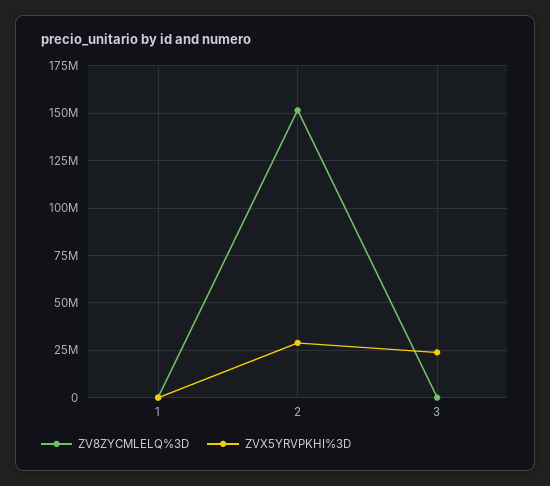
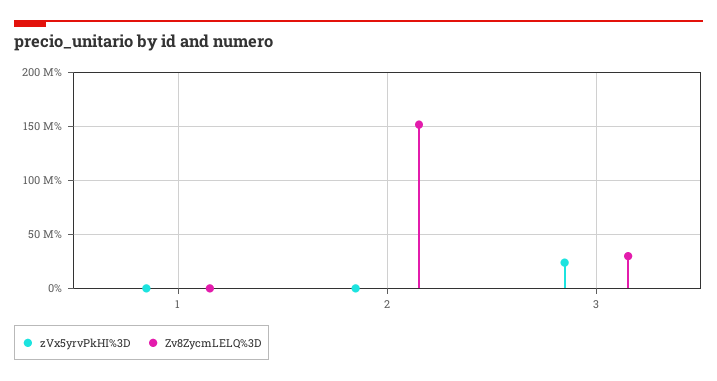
ZVX5YRVPKHI%3D, 2: 30000000 -> 0
ZV8ZYCMLELQ%3D, 3: 0 -> 30000000

